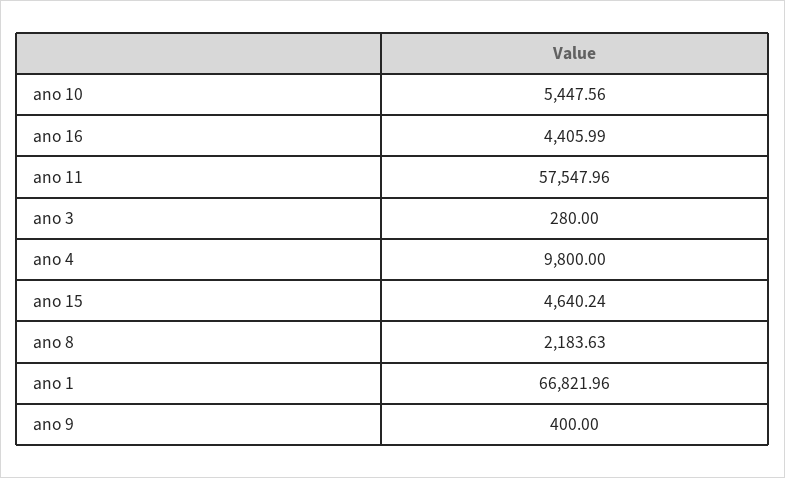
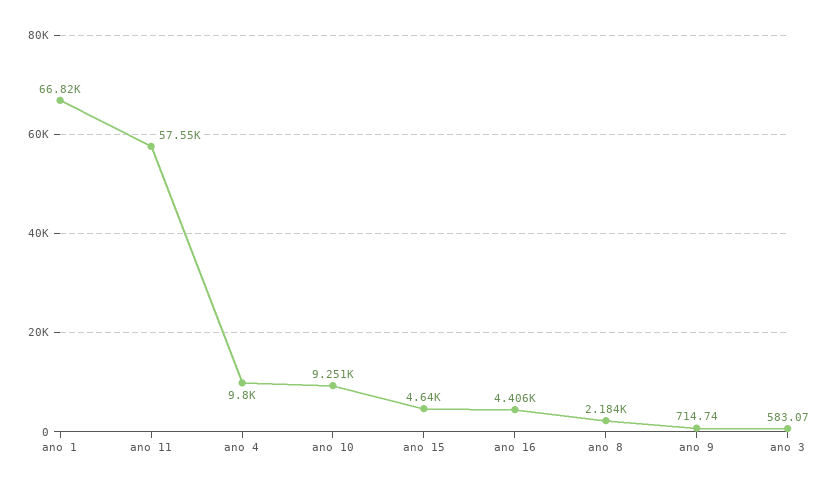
ano 10: 5447.56 -> 9251
ano 3: 280 -> 583.07
ano 9: 400 -> 714.74

